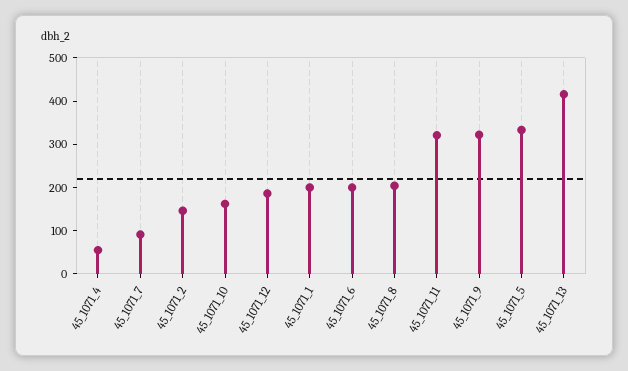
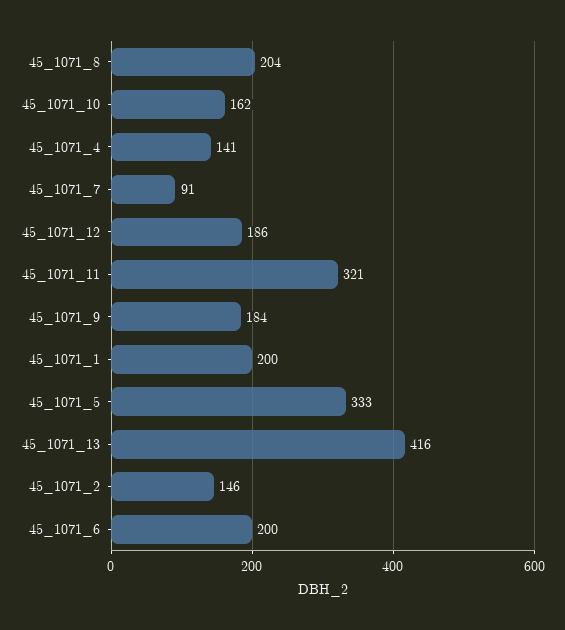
45_1071_4: 60 -> 141
45_1071_9: 320 -> 184

